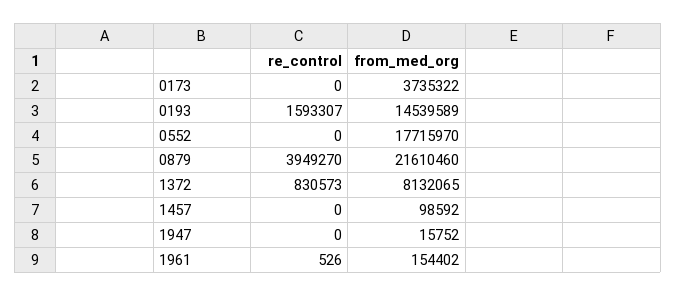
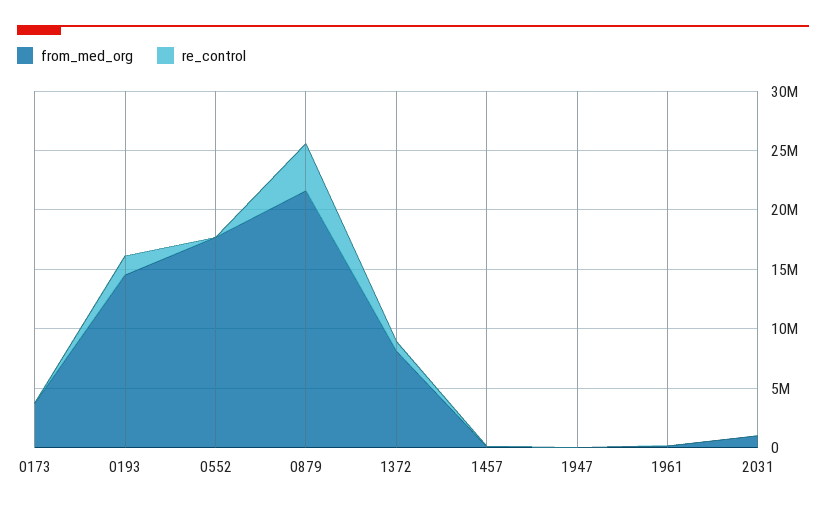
from_med_org, 2031: none -> 1000000
re_control, 2031: none -> 0

